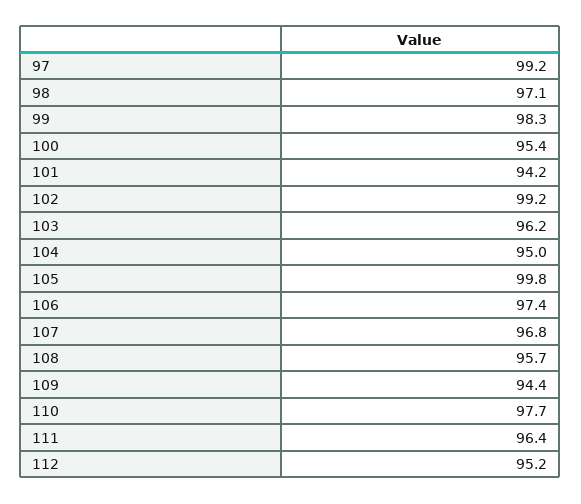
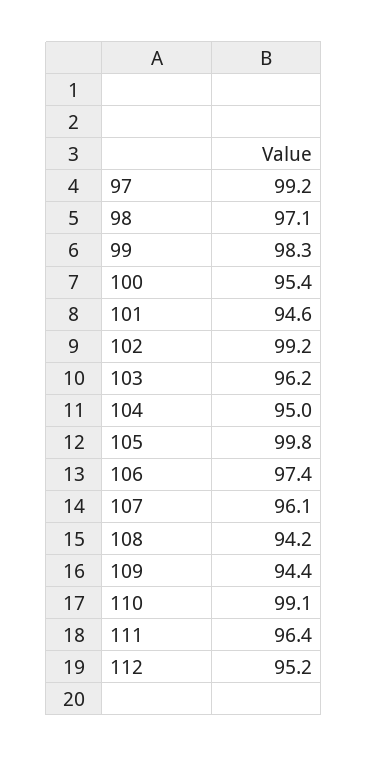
101: 94.2 -> 94.6
107: 96.8 -> 96.1
108: 95.7 -> 94.2
110: 97.7 -> 99.1

